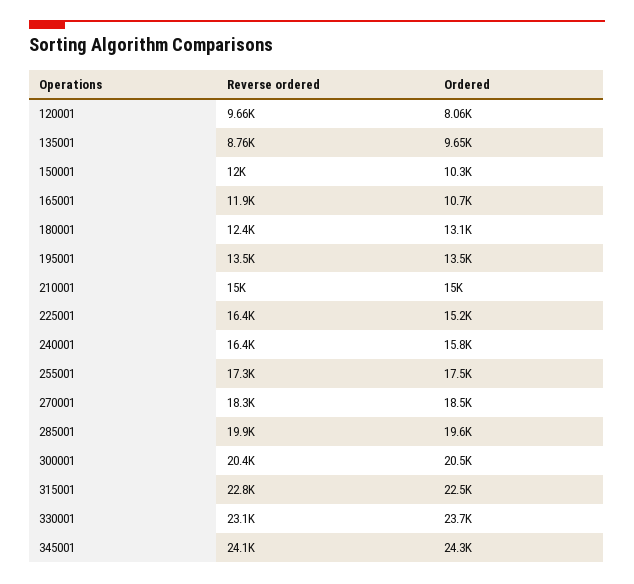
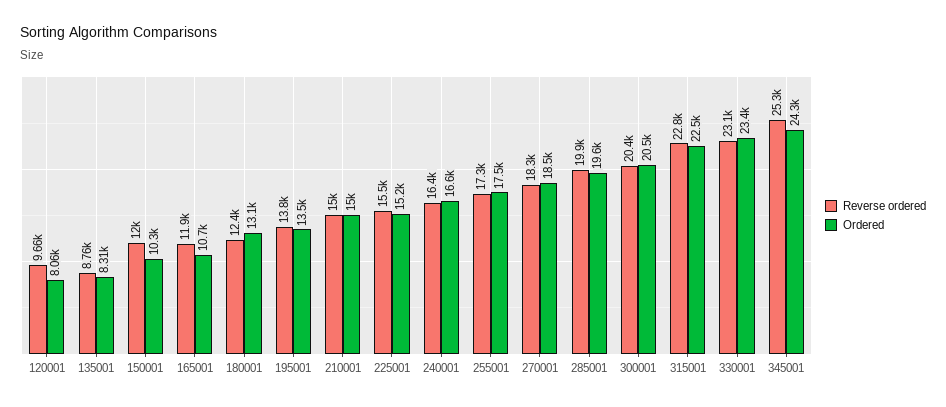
Ordered, 135001: 9650 -> 8310
Reverse ordered, 195001: 13500 -> 13800
Reverse ordered, 225001: 16400 -> 15500
Ordered, 240001: 15800 -> 16600
Ordered, 330001: 23700 -> 23400
Reverse ordered, 345001: 24100 -> 25300

